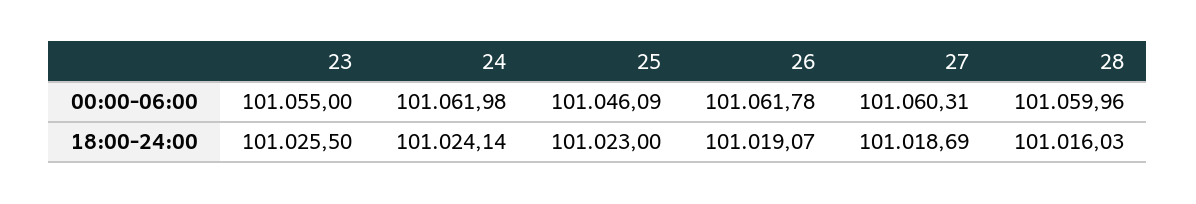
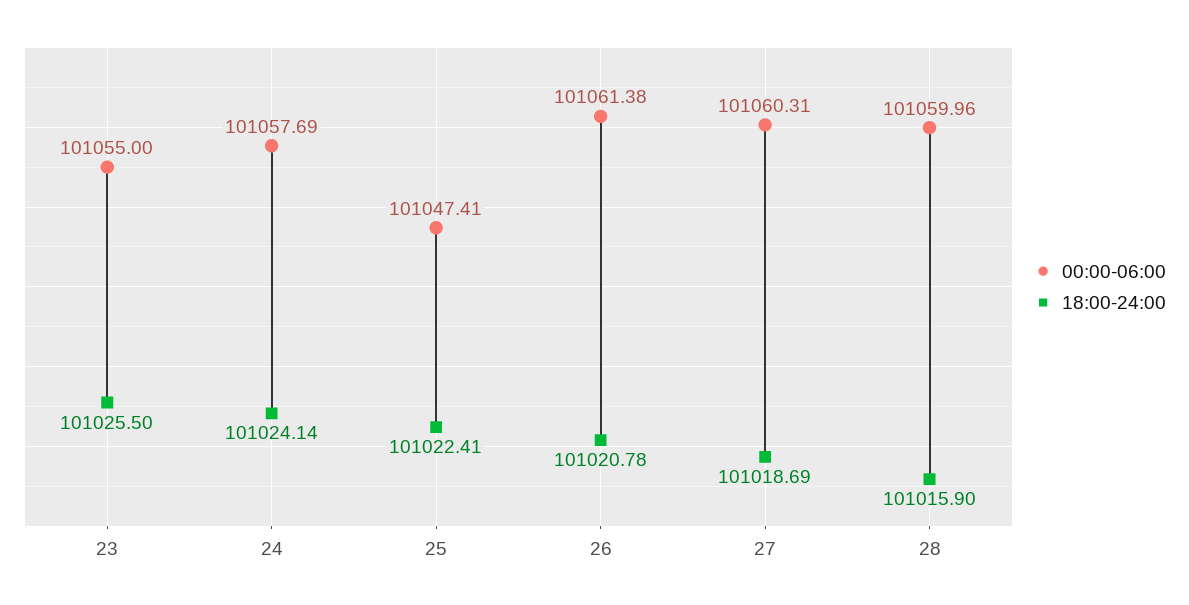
00:00-06:00, 24: 101061.98 -> 101057.69
00:00-06:00, 25: 101046.09 -> 101047.41
00:00-06:00, 26: 101061.78 -> 101061.38
18:00-24:00, 25: 101023 -> 101022.41
18:00-24:00, 26: 101019.07 -> 101020.78
18:00-24:00, 28: 101016.03 -> 101015.9

